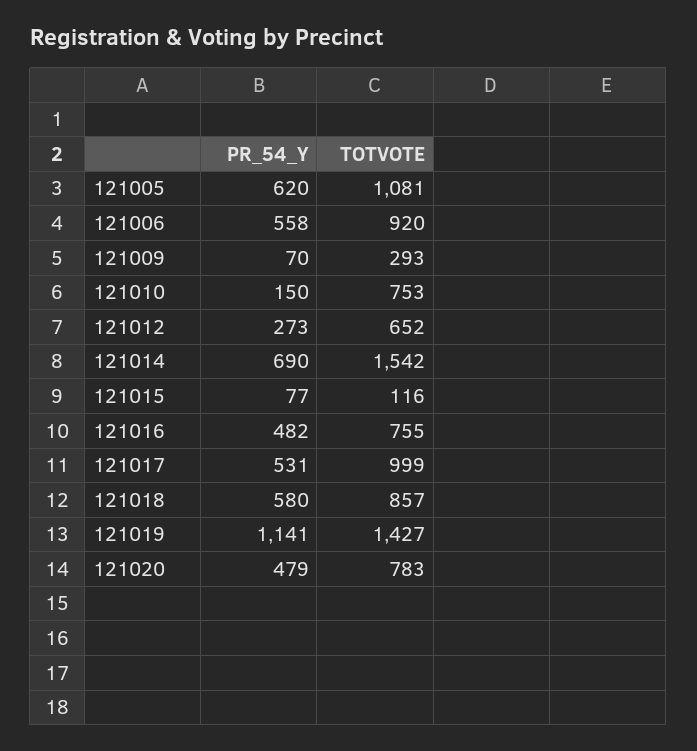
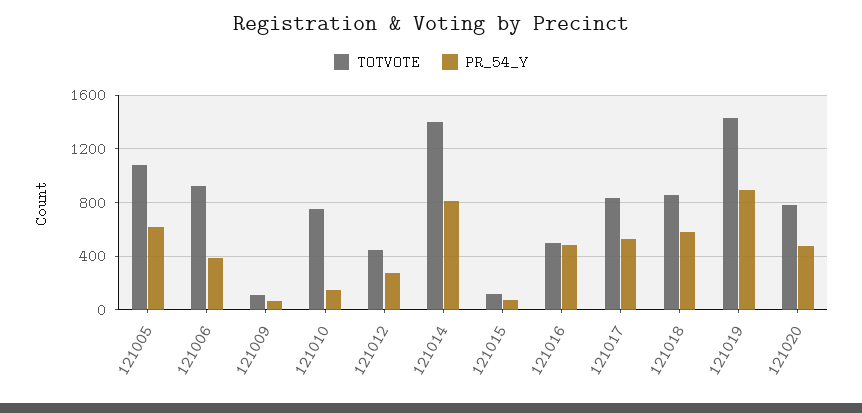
PR_54_Y, 121006: 558 -> 400
TOTVOTE, 121009: 293 -> 100
TOTVOTE, 121012: 652 -> 450
PR_54_Y, 121014: 690 -> 800
TOTVOTE, 121014: 1542 -> 1400
TOTVOTE, 121016: 755 -> 500
TOTVOTE, 121017: 999 -> 850
PR_54_Y, 121019: 1141 -> 900

